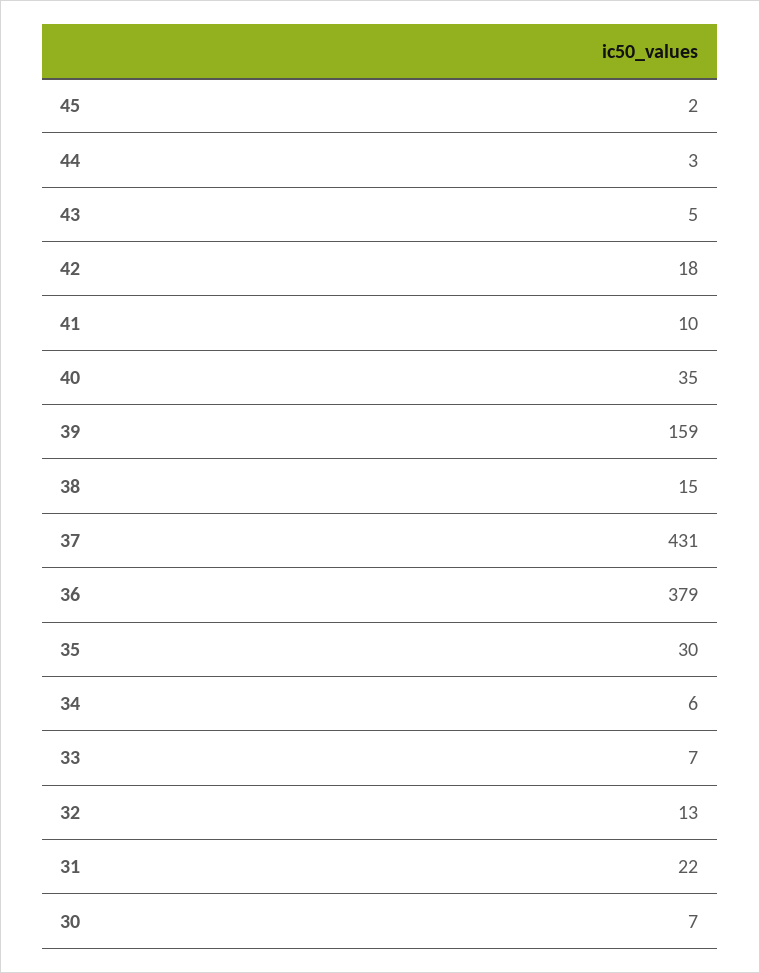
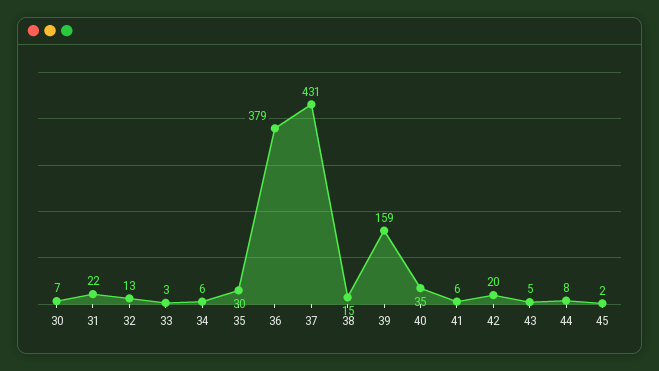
44: 3 -> 8
42: 18 -> 20
41: 10 -> 6
33: 7 -> 3

